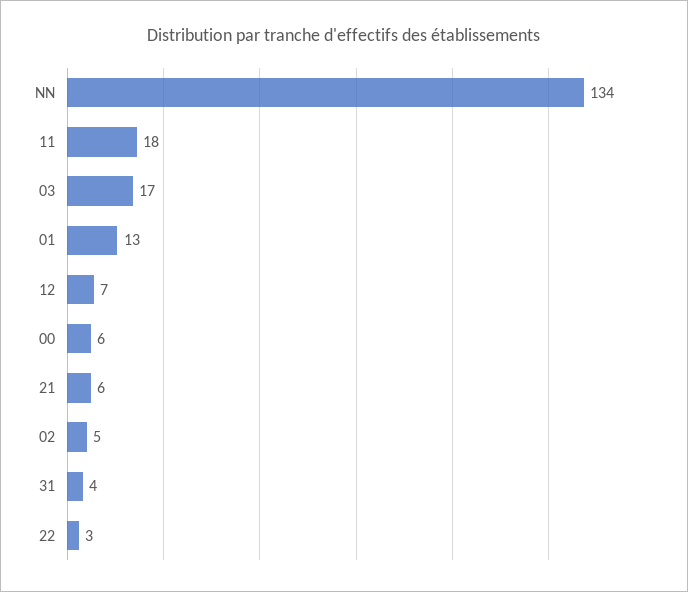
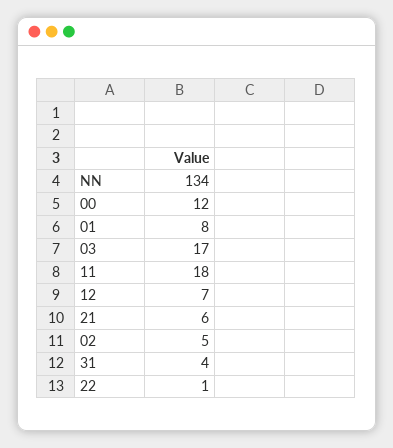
01: 13 -> 8
00: 6 -> 12
22: 3 -> 1

